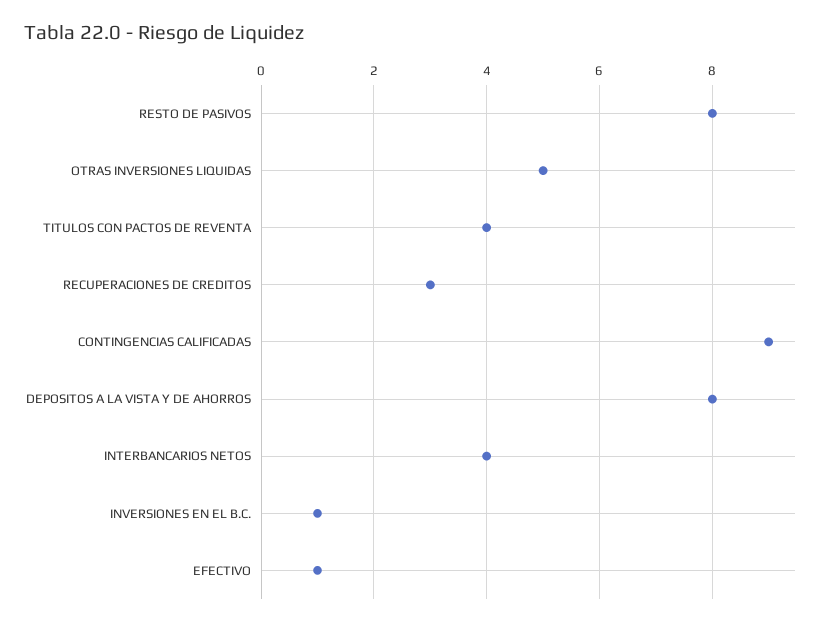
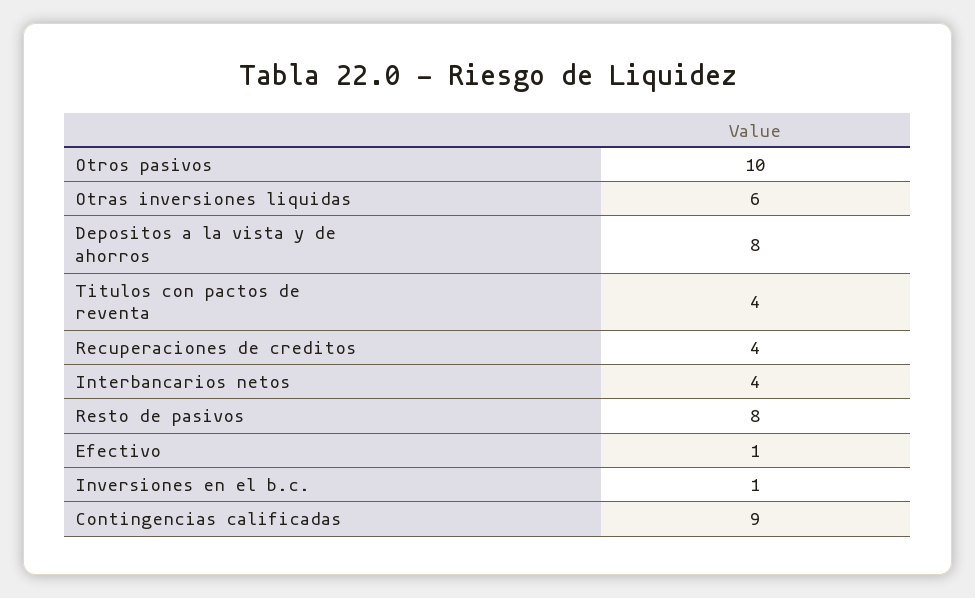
OTRAS INVERSIONES LIQUIDAS: 5 -> 6
RECUPERACIONES DE CREDITOS: 3 -> 4
Otros pasivos: none -> 10

